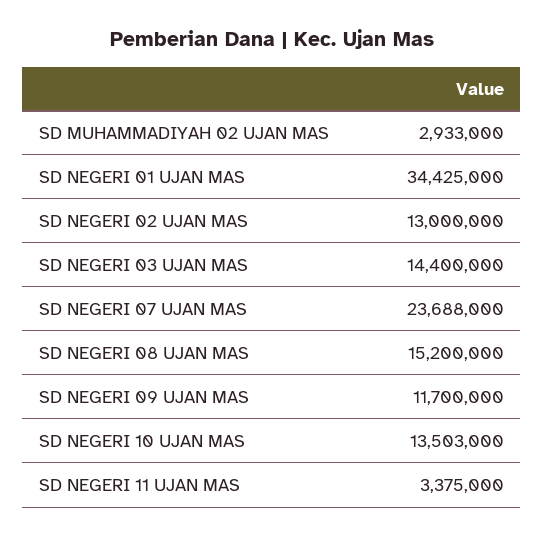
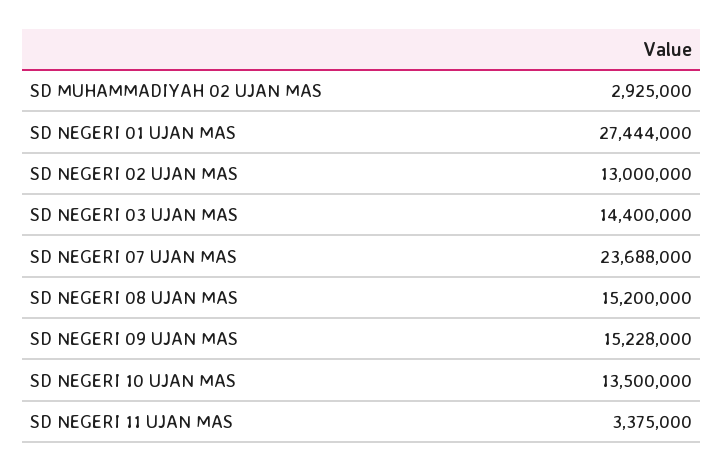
SD MUHAMMADIYAH 02 UJAN MAS: 2933000 -> 2925000
SD NEGERI 01 UJAN MAS: 34425000 -> 27444000
SD NEGERI 09 UJAN MAS: 11700000 -> 15228000
SD NEGERI 10 UJAN MAS: 13503000 -> 13500000

